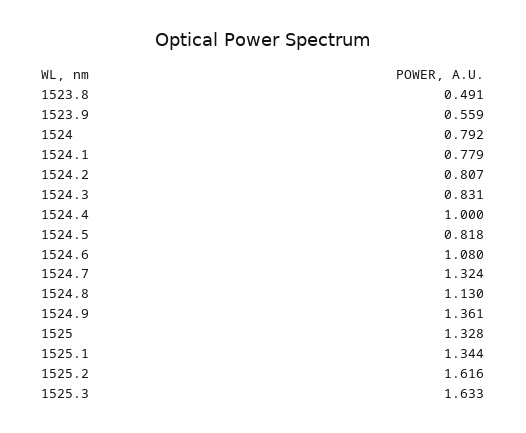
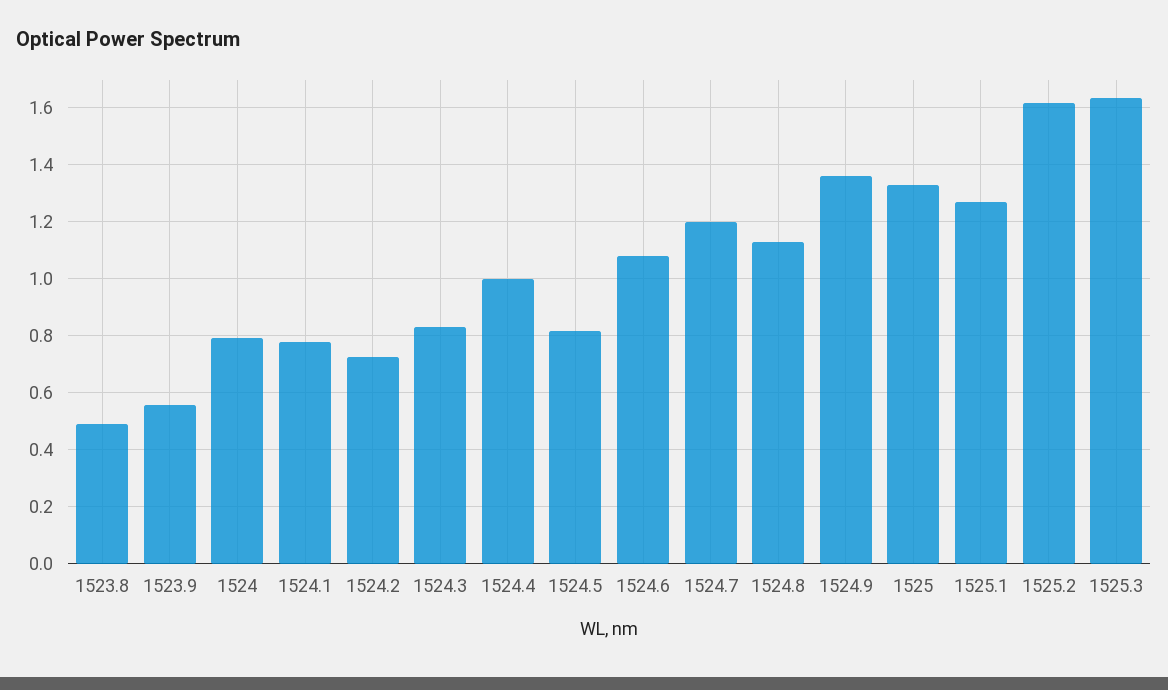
1524.2: 0.807 -> 0.725
1524.7: 1.324 -> 1.2
1525.1: 1.344 -> 1.275

